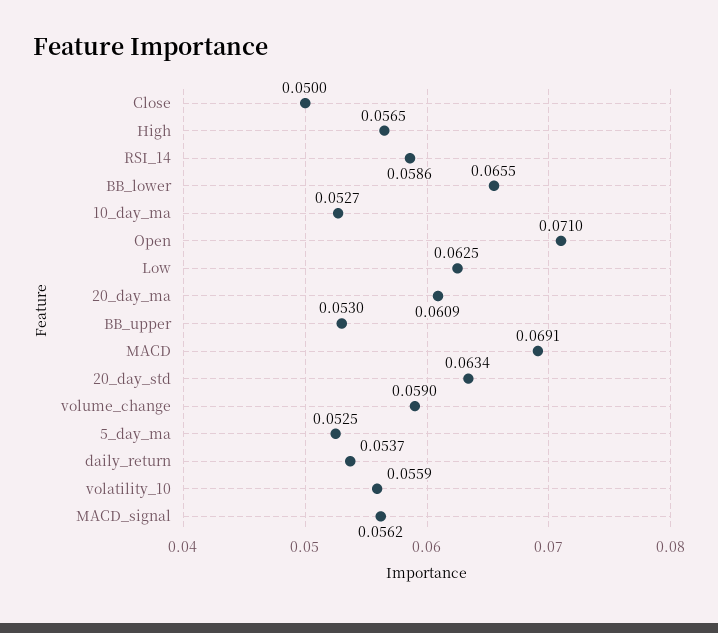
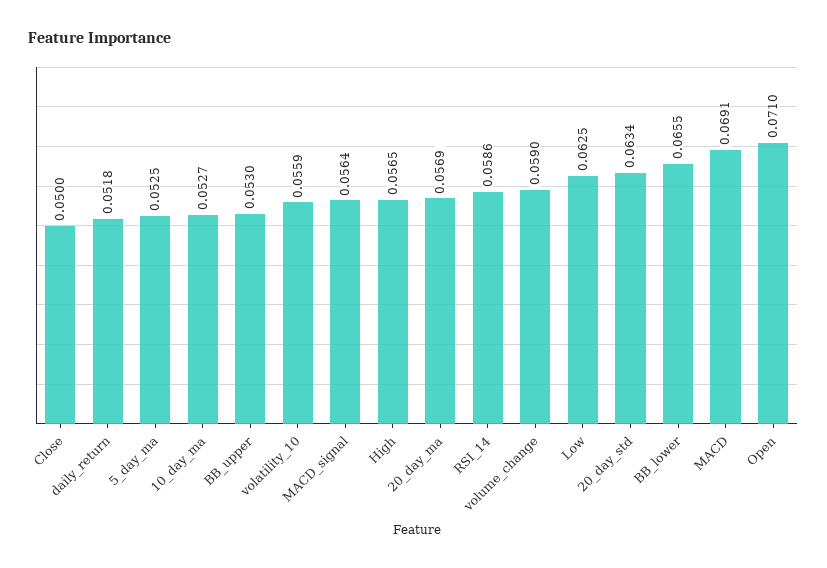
20_day_ma: 0.0609 -> 0.0569
daily_return: 0.0537 -> 0.0518
MACD_signal: 0.0562 -> 0.0564

